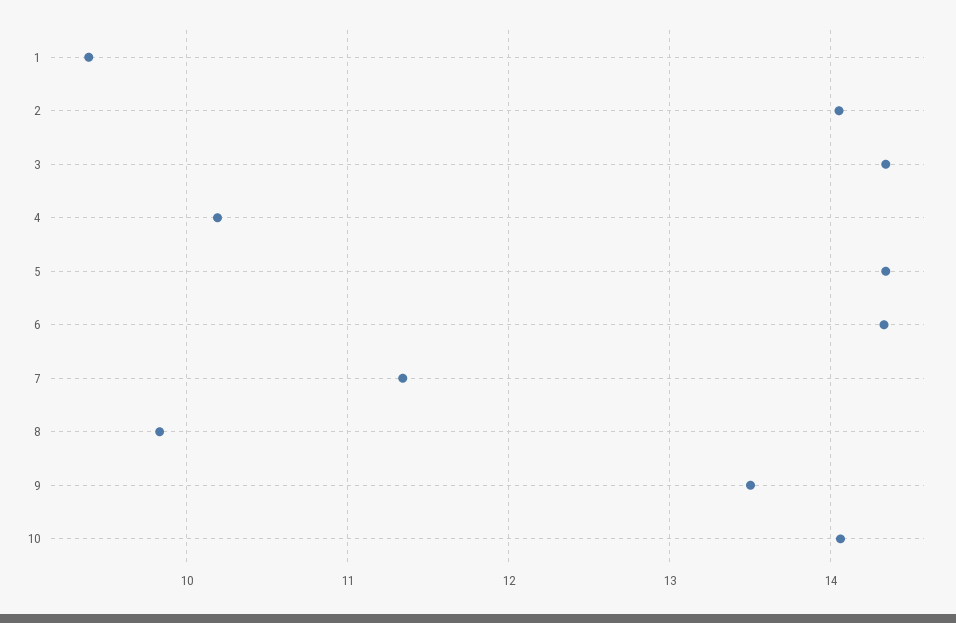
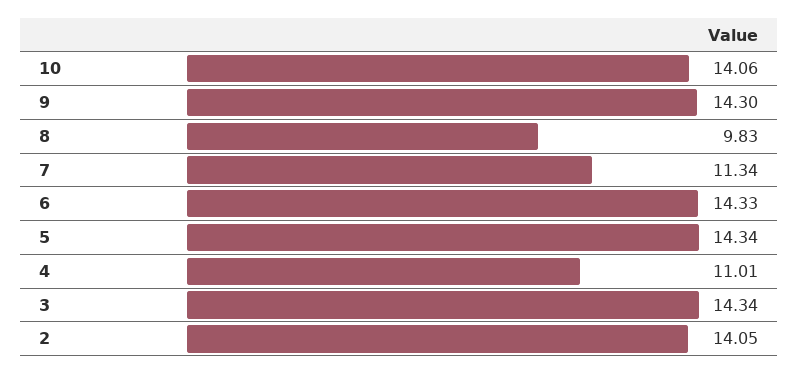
1: 9.4 -> none
4: 10.2 -> 11.01
9: 13.5 -> 14.3

